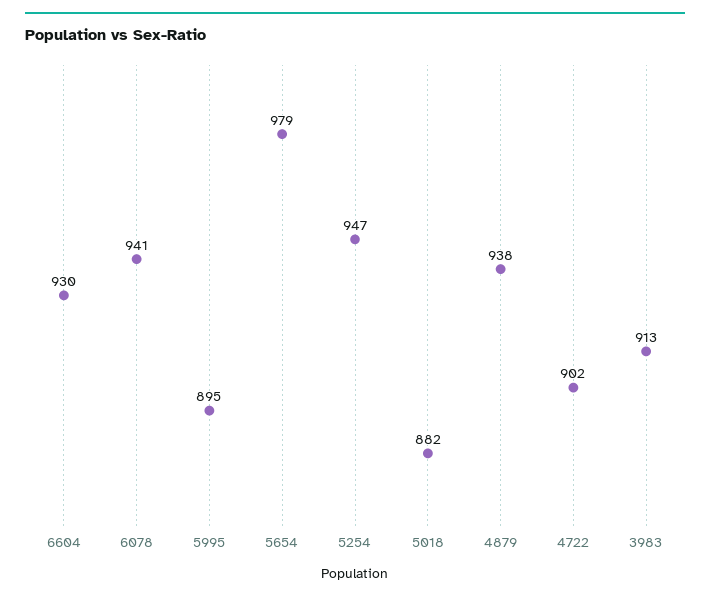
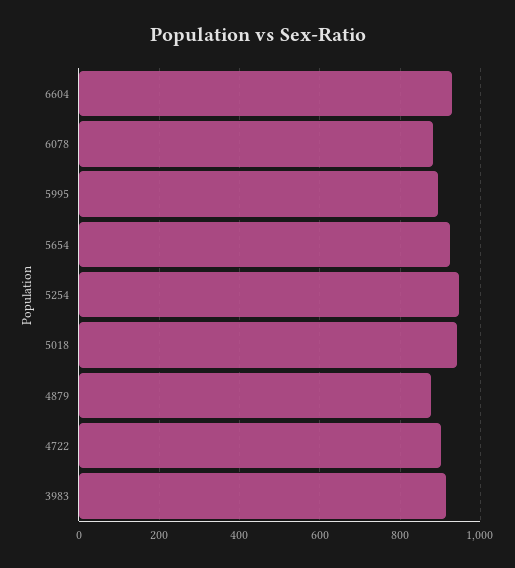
6078: 941 -> 880
5654: 979 -> 920
5018: 882 -> 940
4879: 938 -> 880

